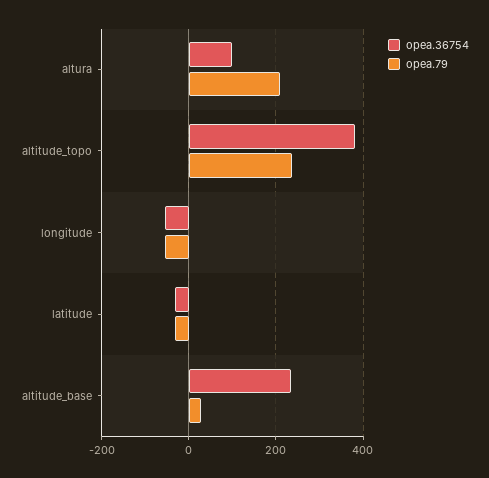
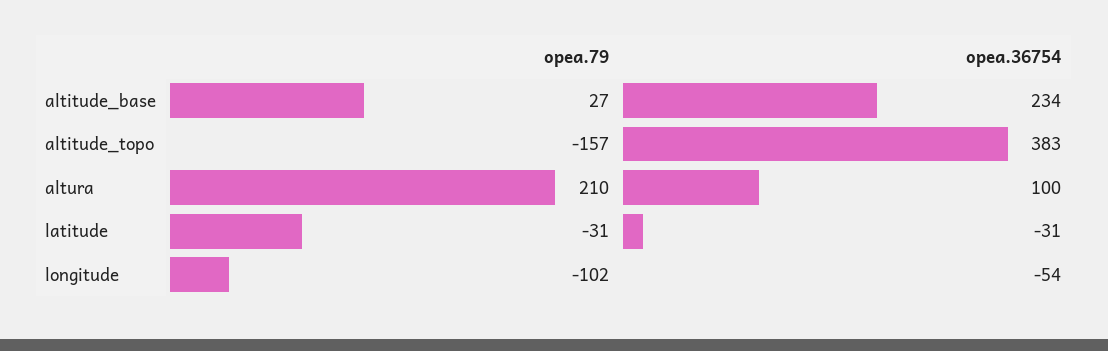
opea.79, altitude_topo: 240 -> -157
opea.79, longitude: -60 -> -102

